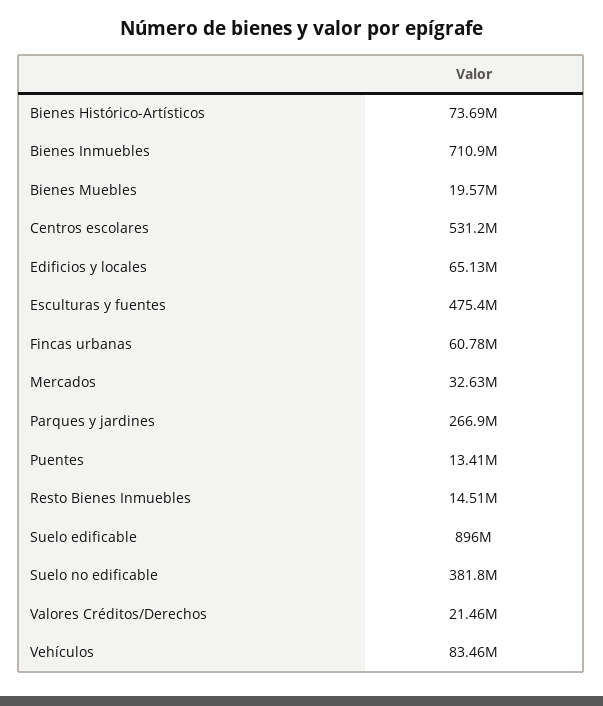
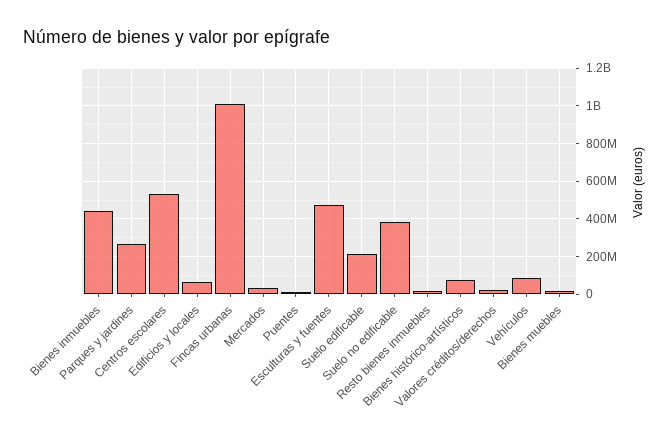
Bienes Inmuebles: 710900000 -> 450000000
Fincas urbanas: 60780000 -> 1000000000
Suelo edificable: 896000000 -> 200000000

